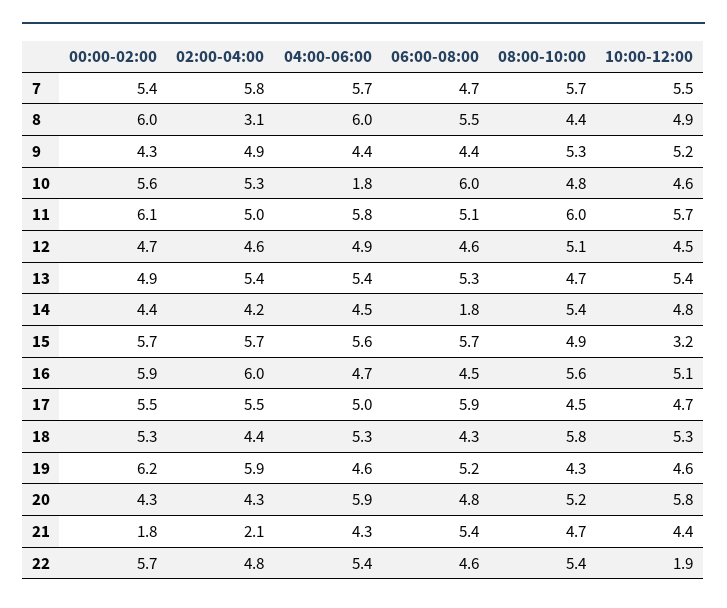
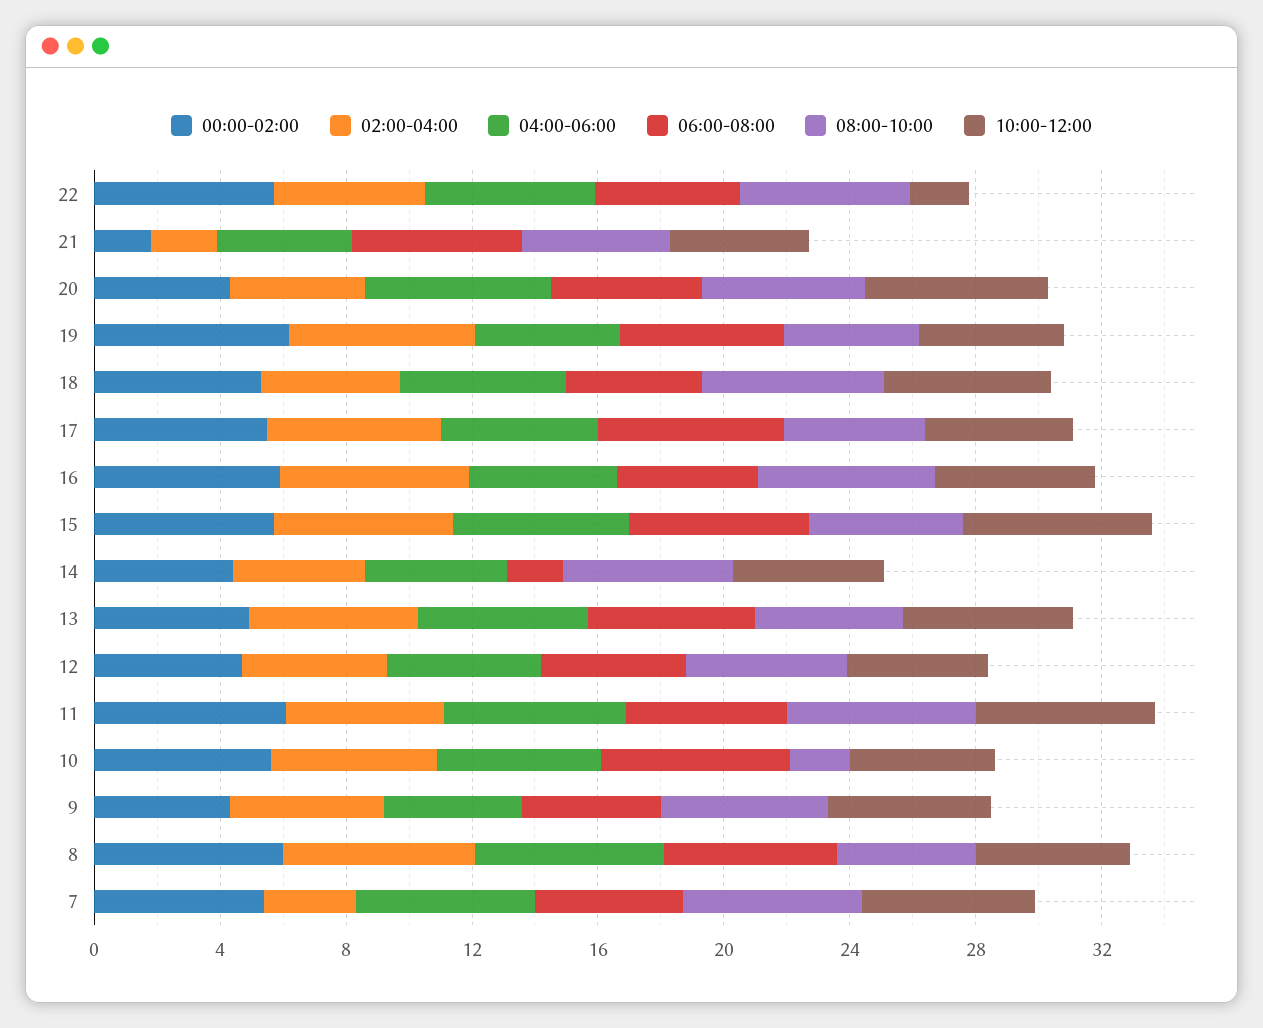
02:00-04:00, 7: 5.8 -> 3
02:00-04:00, 8: 3.1 -> 6
04:00-06:00, 10: 1.8 -> 5
08:00-10:00, 10: 4.8 -> 2
10:00-12:00, 15: 3.2 -> 6

